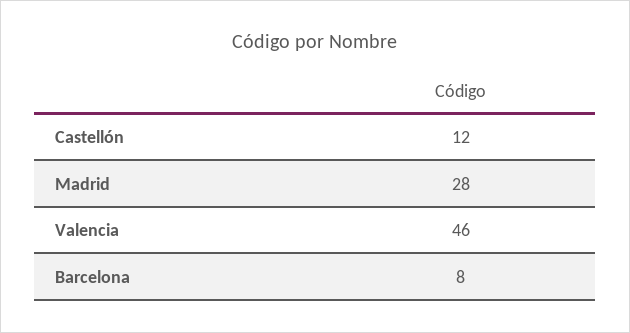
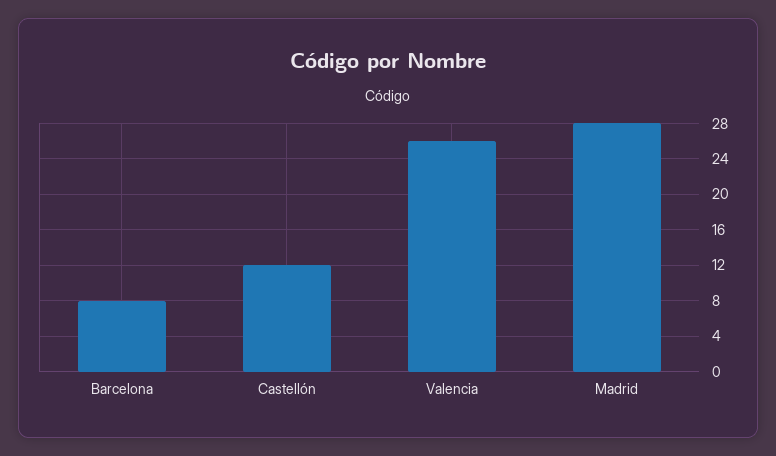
Valencia: 46 -> 26

